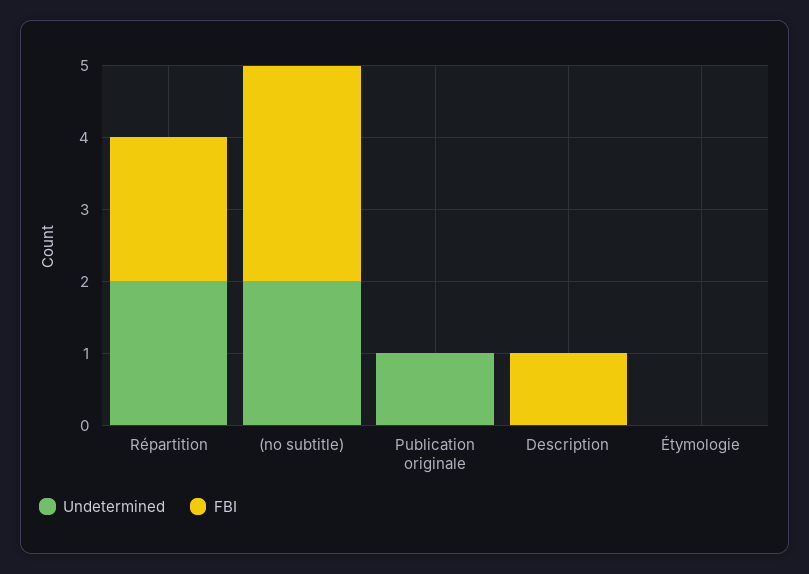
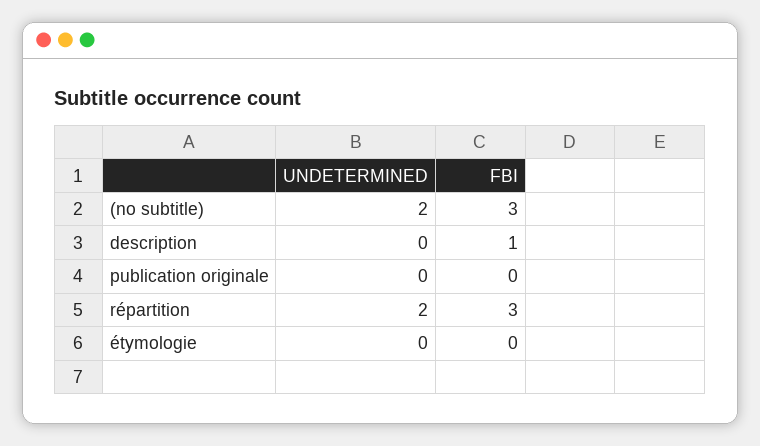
FBI, Répartition: 2 -> 3
Undetermined, Publication originale: 1 -> 0

